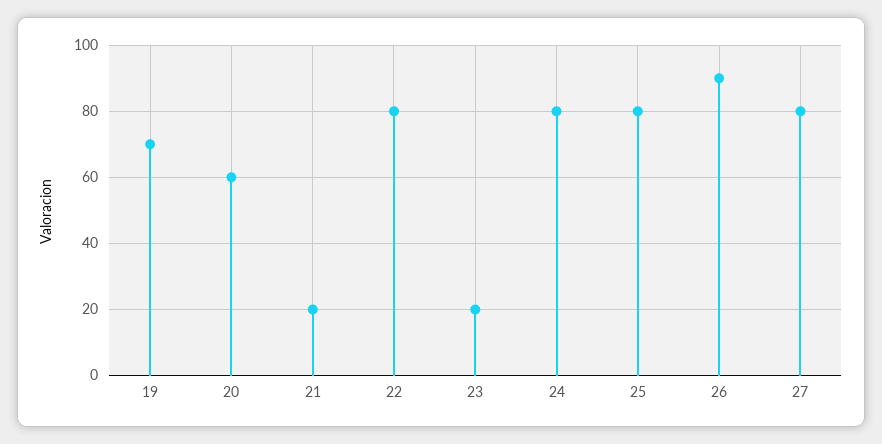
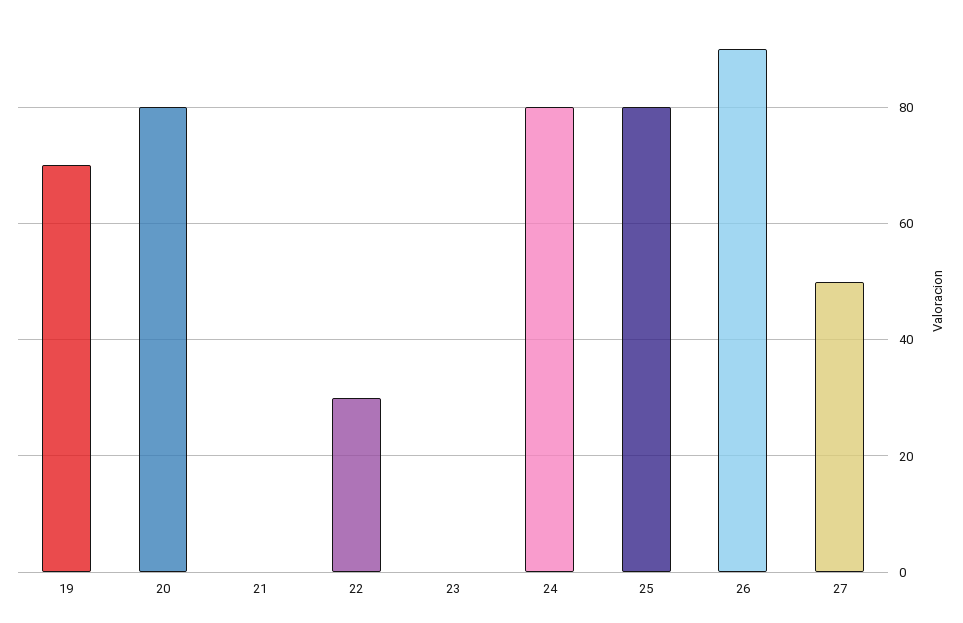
20: 60 -> 80
21: 20 -> 0
22: 80 -> 30
23: 20 -> 0
27: 80 -> 50

